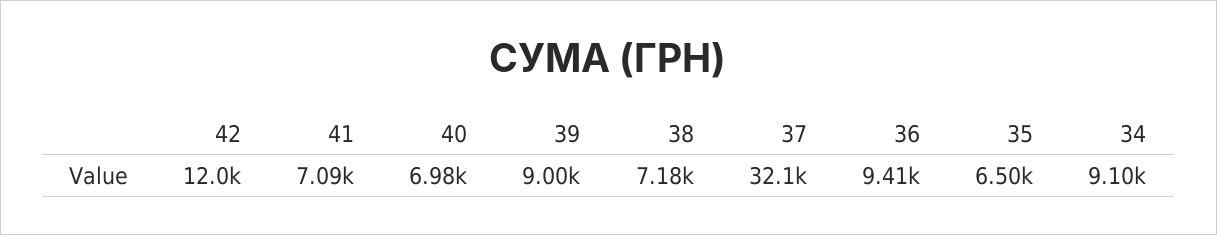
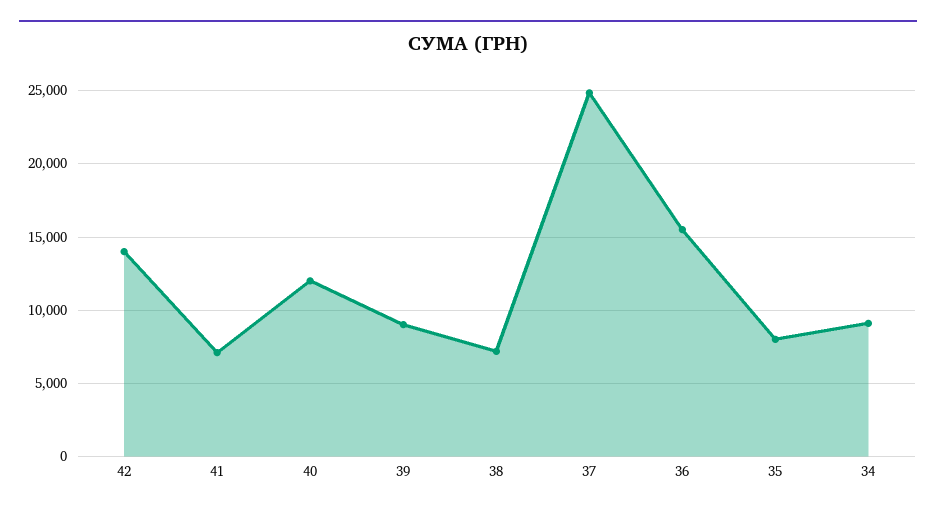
42: 12000 -> 14000
40: 6980 -> 12000
37: 32100 -> 25000
36: 9410 -> 15500
35: 6500 -> 8000

